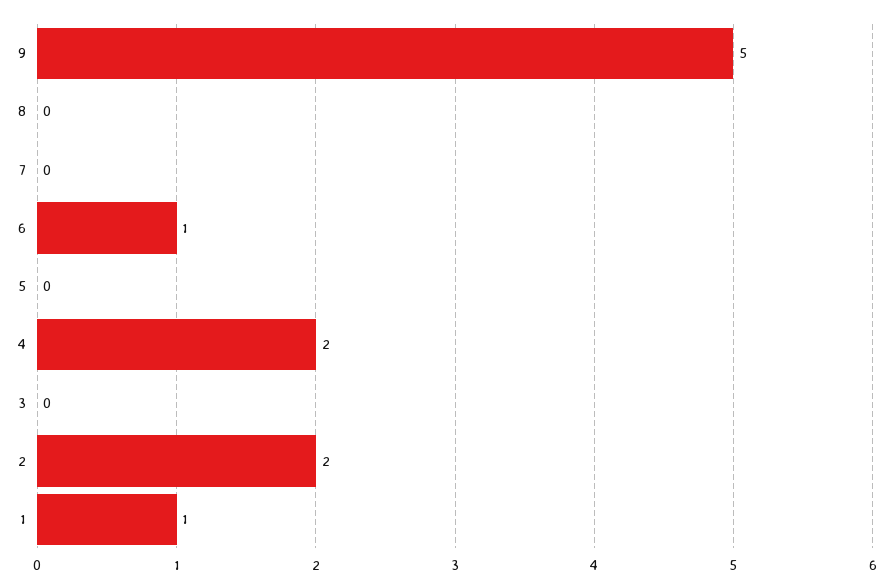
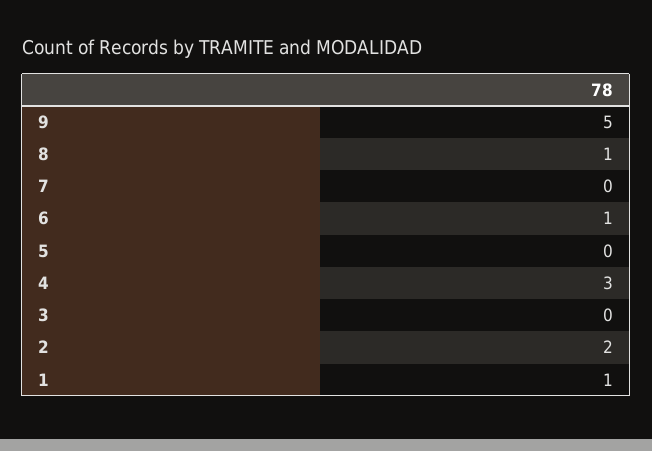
8: 0 -> 1
4: 2 -> 3

